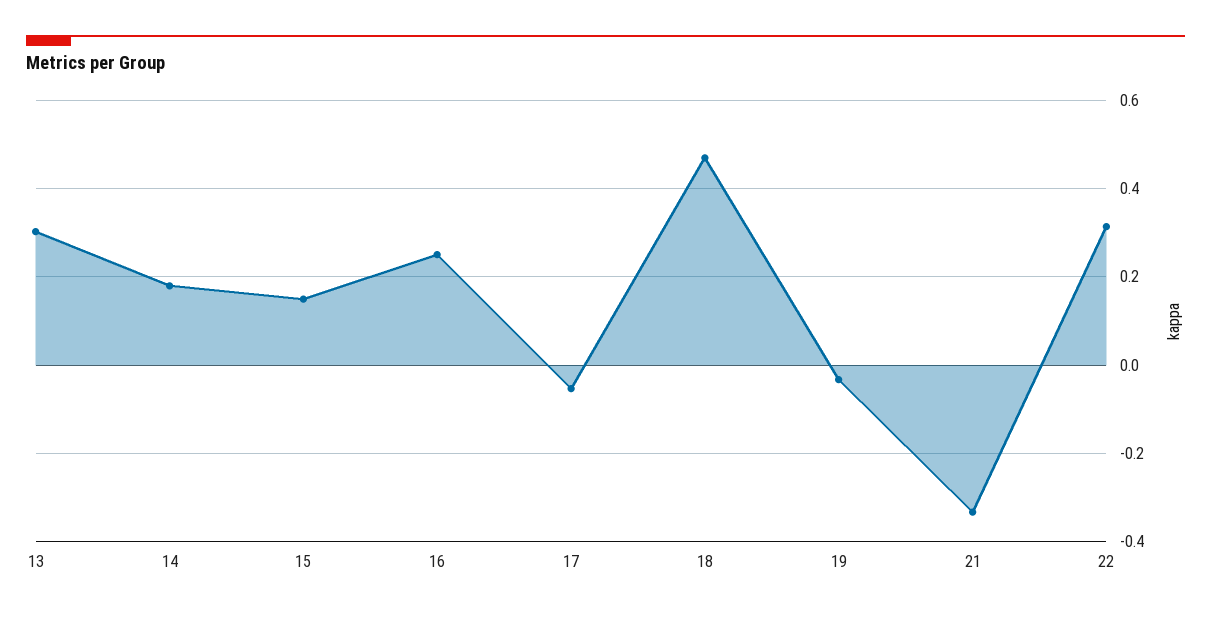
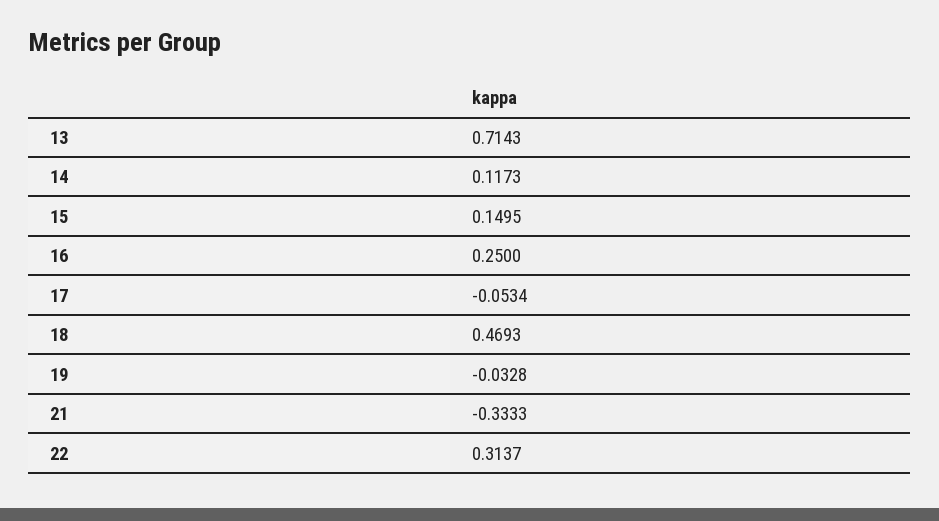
13: 0.3 -> 0.7143
14: 0.18 -> 0.1173

